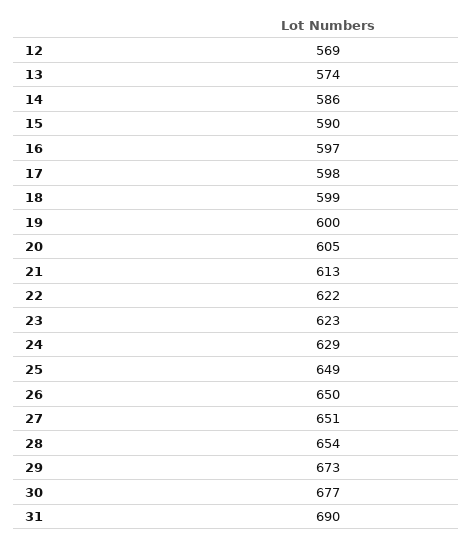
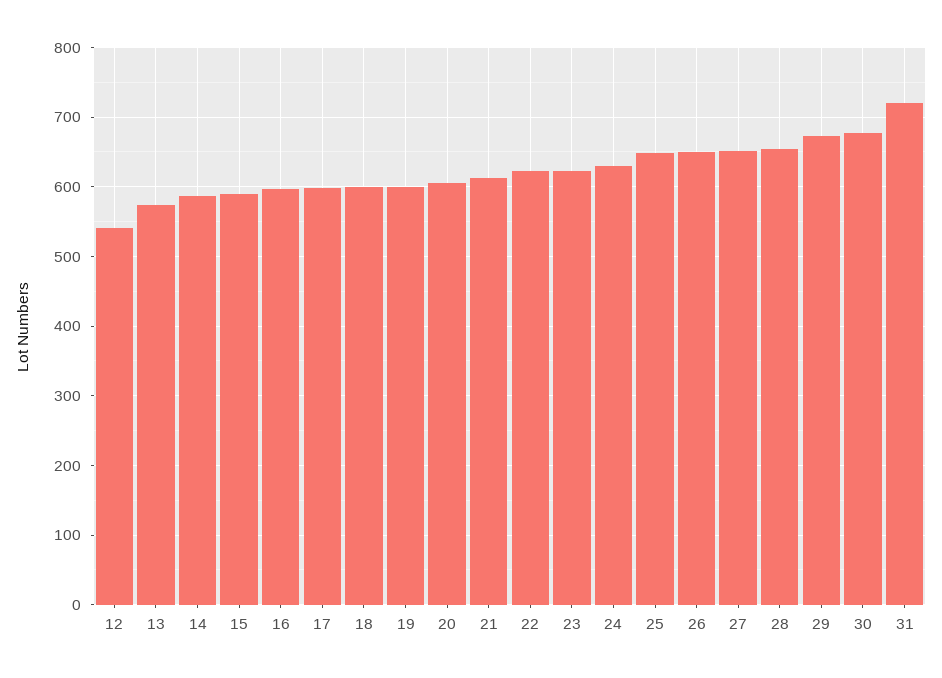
12: 569 -> 540
31: 690 -> 720

